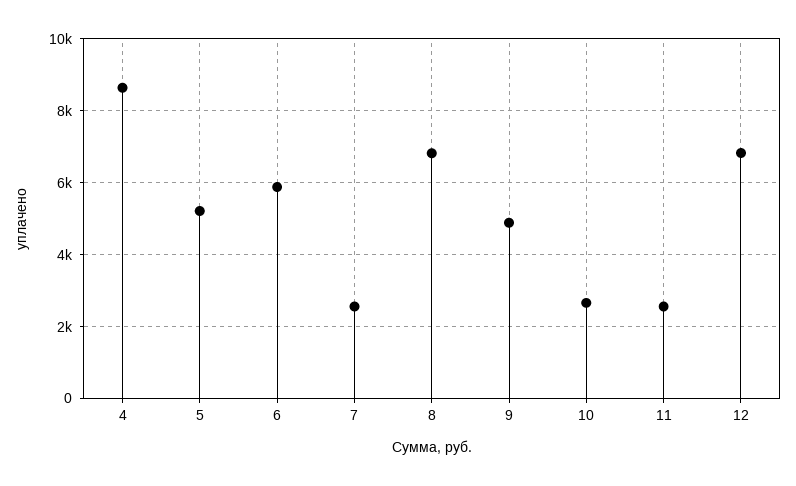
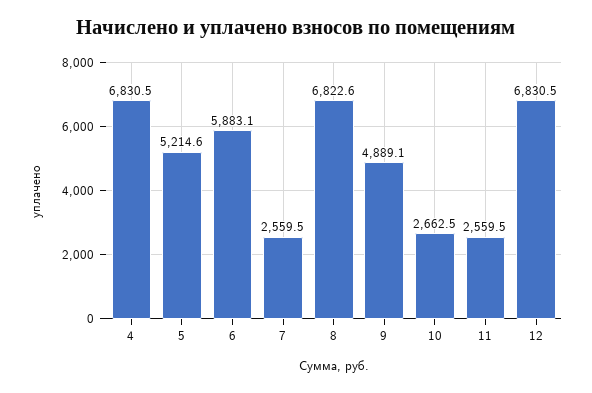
4: 8600 -> 6830.5

